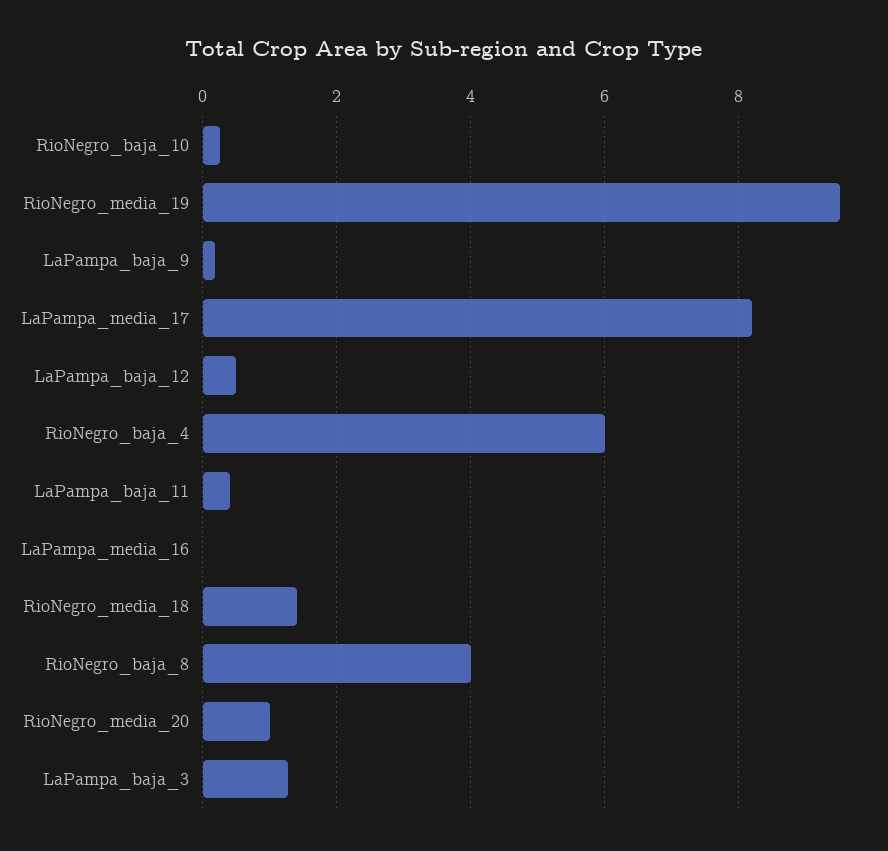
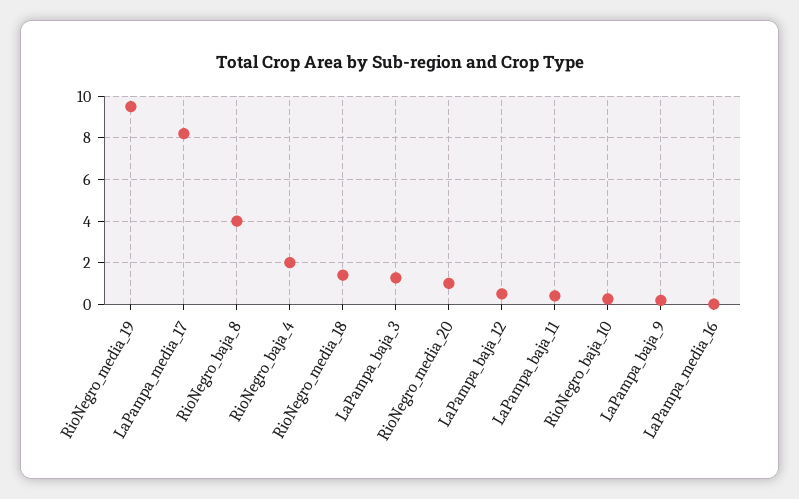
RioNegro_baja_4: 6 -> 2

